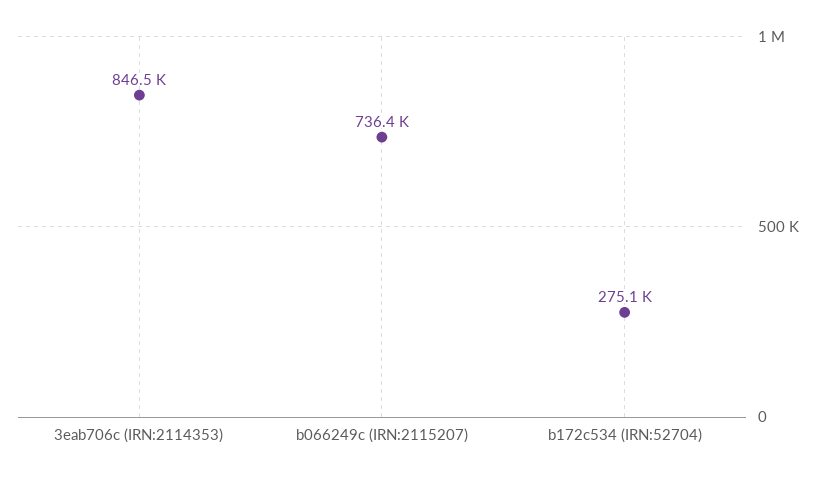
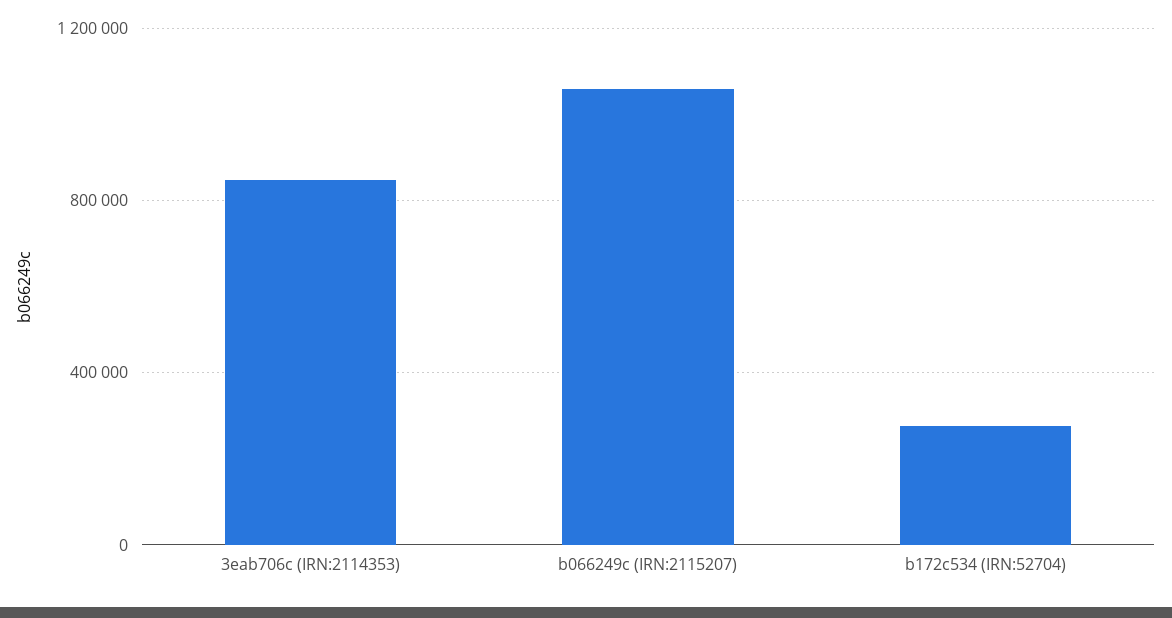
b066249c (IRN:2115207): 736400 -> 1050000

